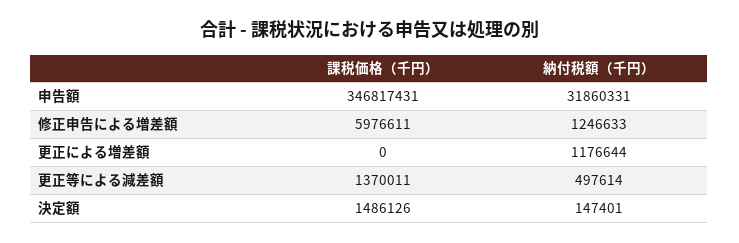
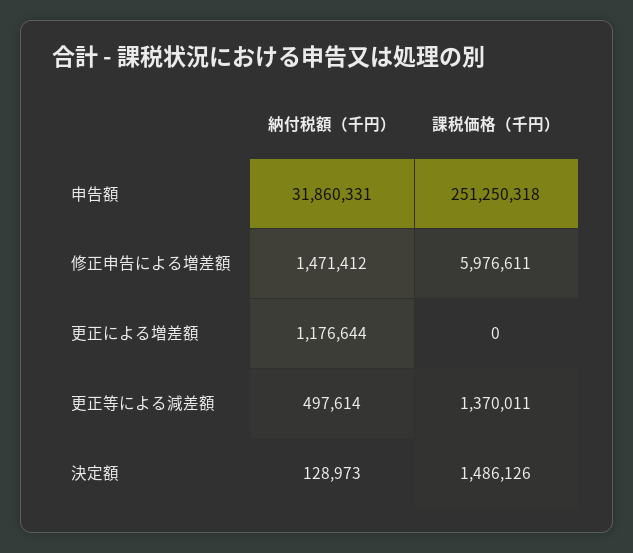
課税価格（千円）, 申告額: 346817431 -> 251250318
納付税額（千円）, 修正申告による増差額: 1246633 -> 1471412
納付税額（千円）, 決定額: 147401 -> 128973

